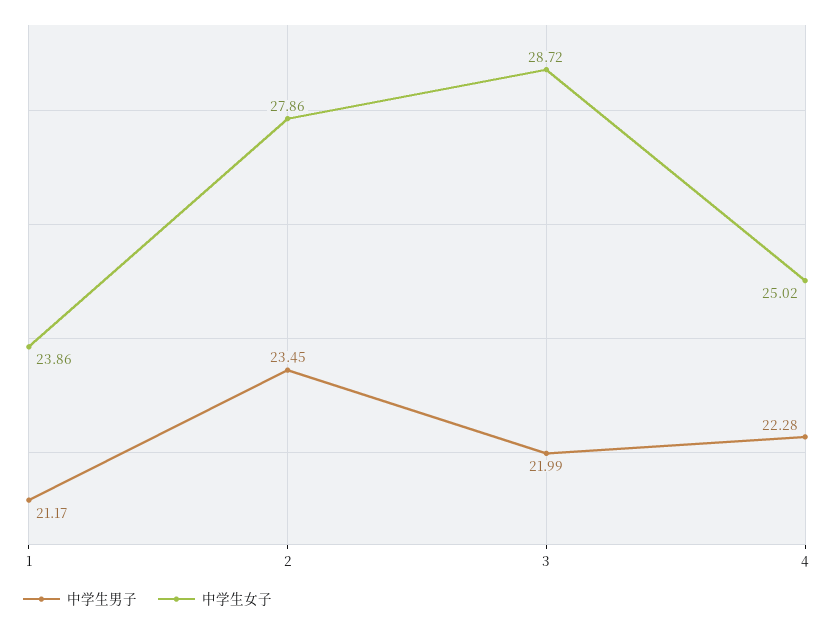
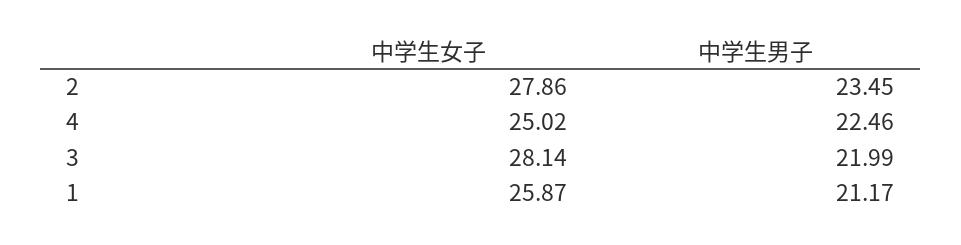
中学生女子, 1: 23.86 -> 25.87
中学生女子, 3: 28.72 -> 28.14
中学生男子, 4: 22.28 -> 22.46

